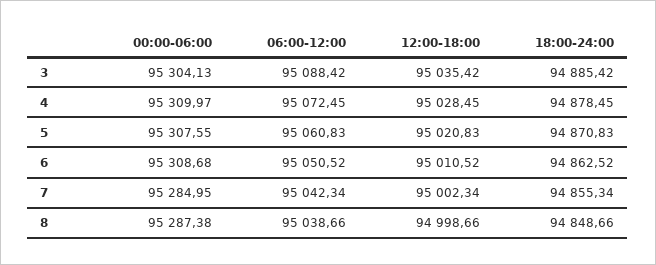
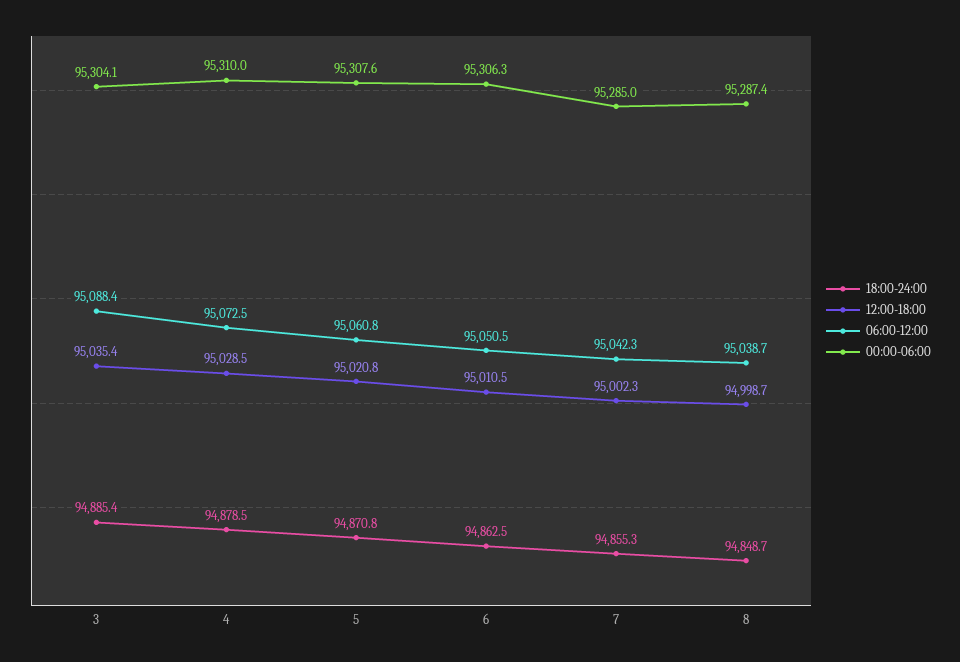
00:00-06:00, 6: 95308.68 -> 95306.3

